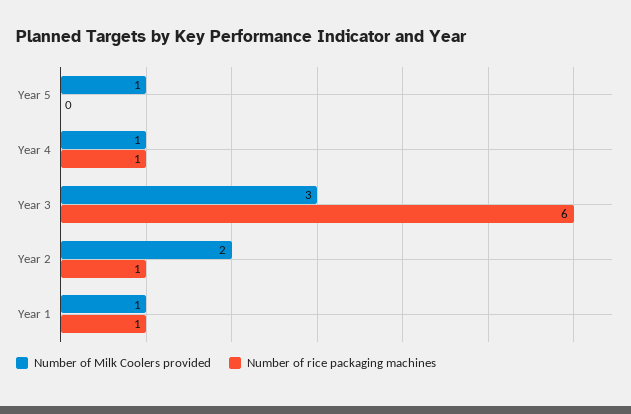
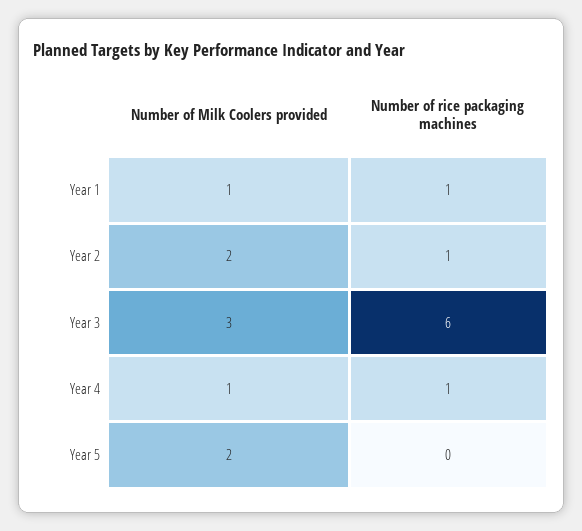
Number of Milk Coolers provided, Year 5: 1 -> 2

